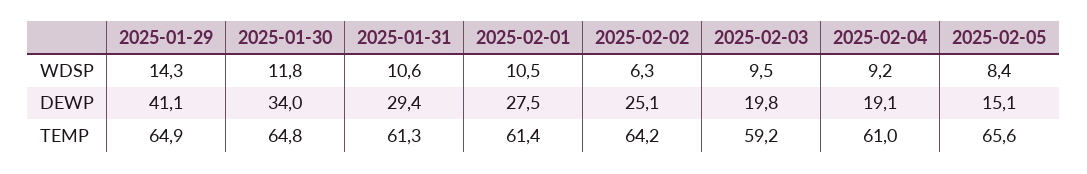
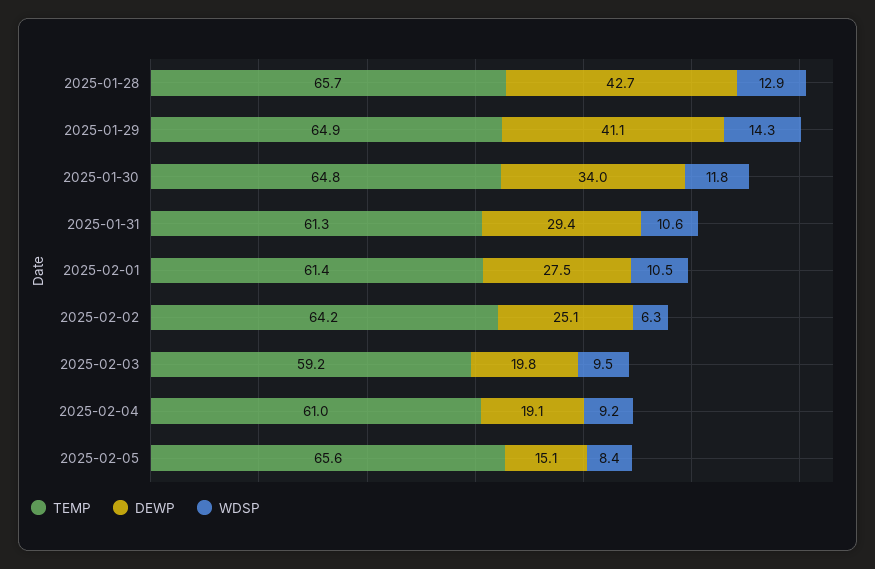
TEMP, 2025-01-28: none -> 65.7
DEWP, 2025-01-28: none -> 42.7
WDSP, 2025-01-28: none -> 12.9

